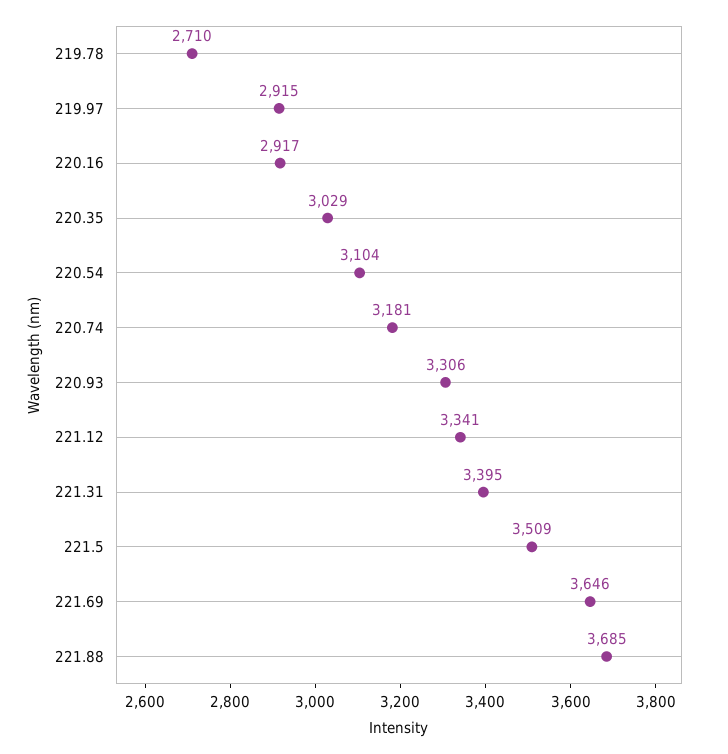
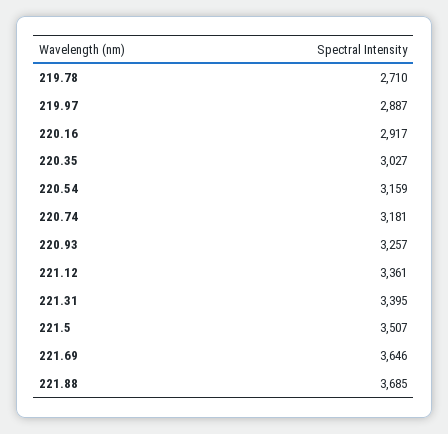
219.97: 2915 -> 2887
220.35: 3029 -> 3027
220.54: 3104 -> 3159
220.93: 3306 -> 3257
221.12: 3341 -> 3361
221.5: 3509 -> 3507

